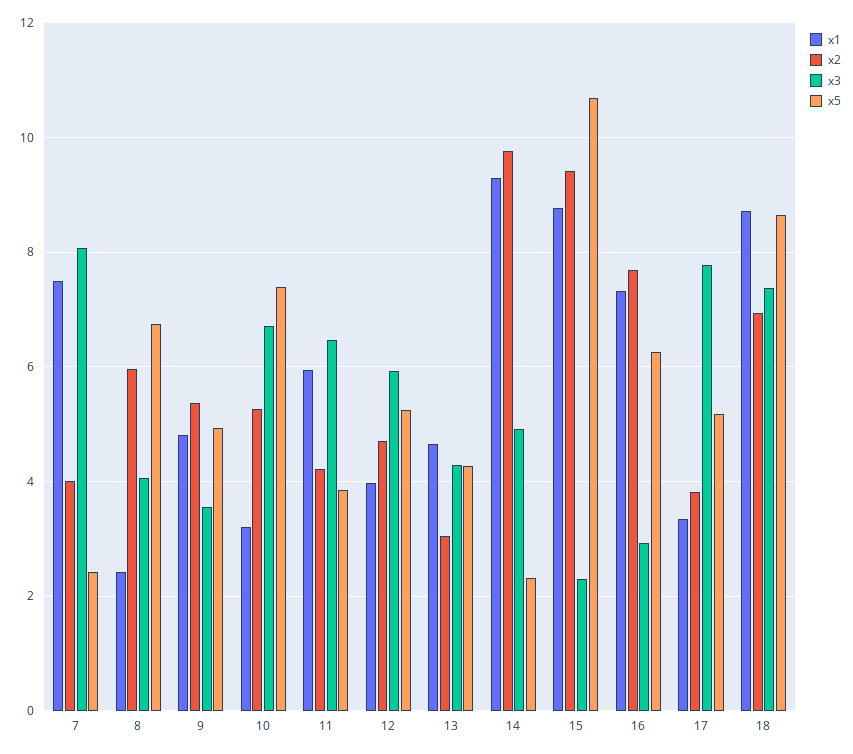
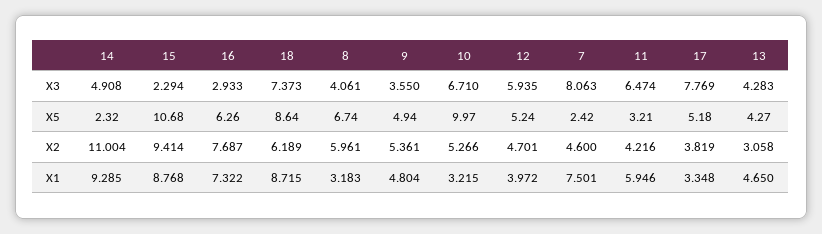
x2, 7: 4 -> 4.6
x1, 8: 2.4 -> 3.183
x5, 10: 7.4 -> 9.97
x5, 11: 3.8 -> 3.21
x2, 14: 9.8 -> 11.004
x2, 18: 7 -> 6.189

